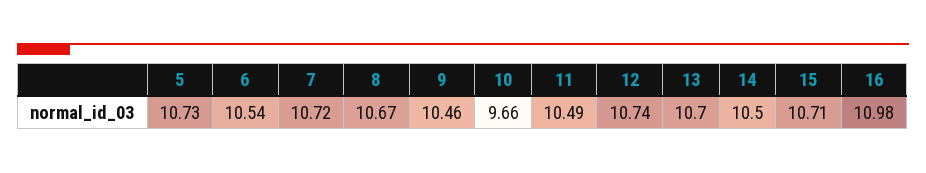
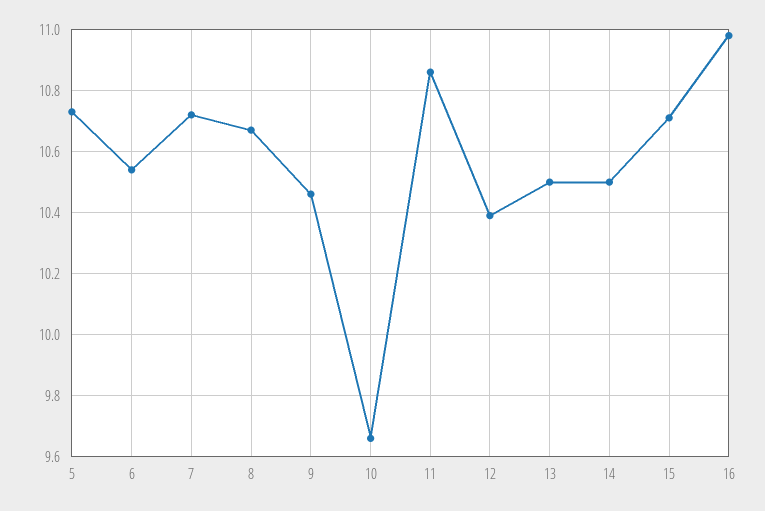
11: 10.49 -> 10.85
12: 10.74 -> 10.4
13: 10.7 -> 10.5

